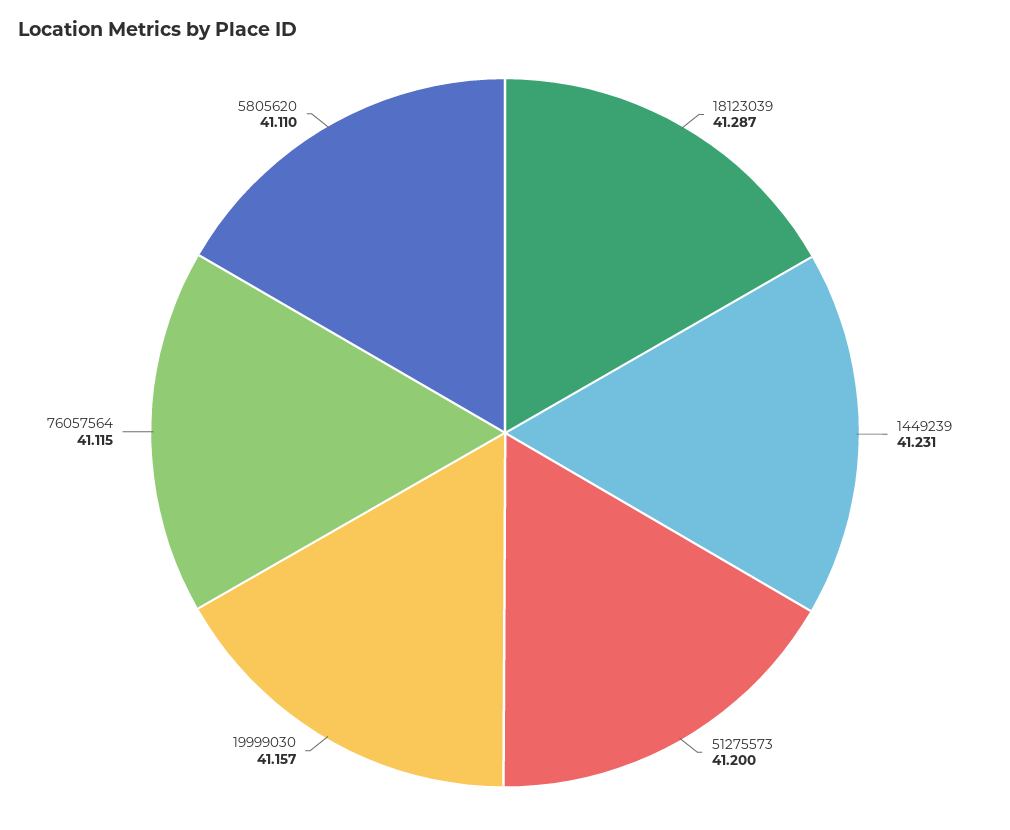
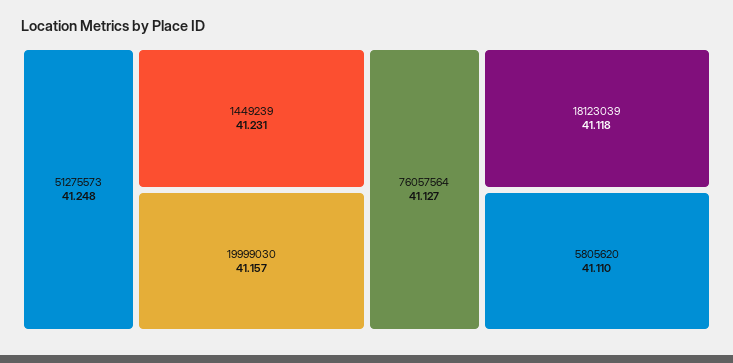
18123039: 41.287 -> 41.118
51275573: 41.2 -> 41.248
76057564: 41.115 -> 41.127

